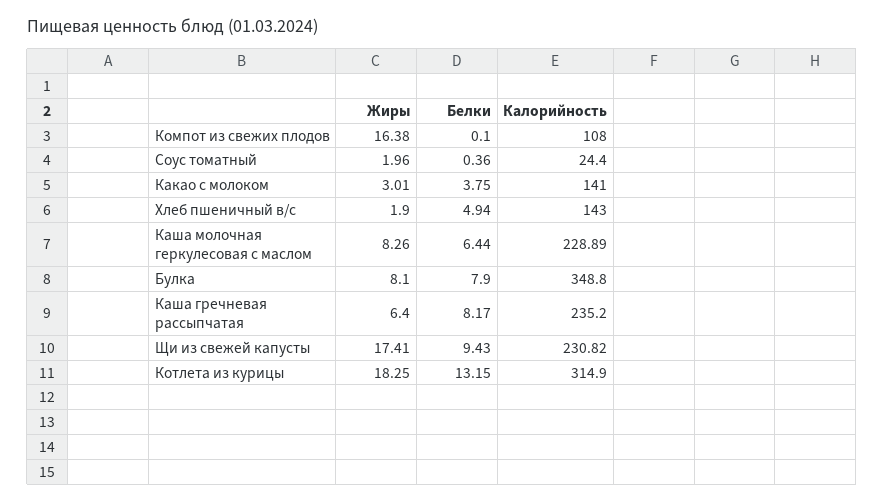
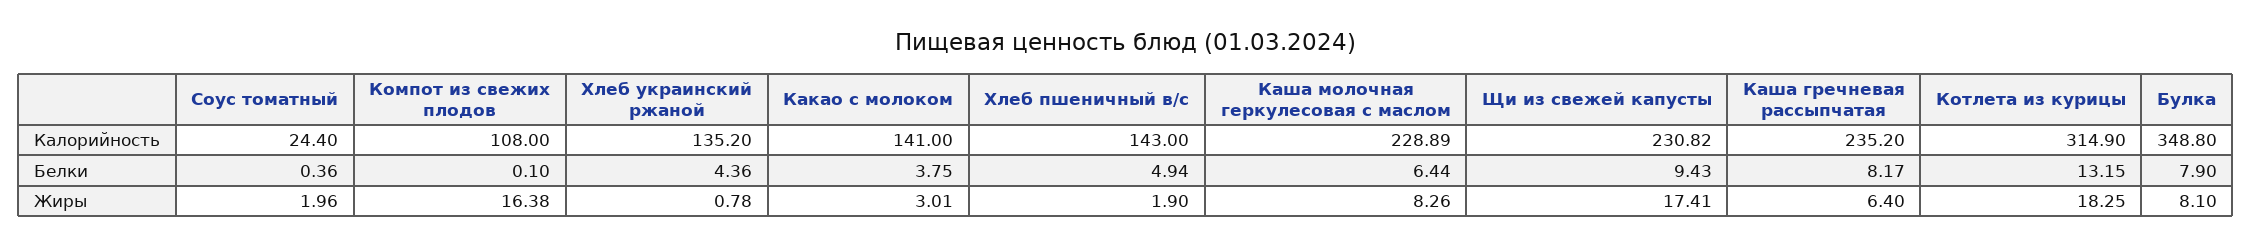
Калорийность, Хлеб украинский ржаной: none -> 135.2
Белки, Хлеб украинский ржаной: none -> 4.36
Жиры, Хлеб украинский ржаной: none -> 0.78

